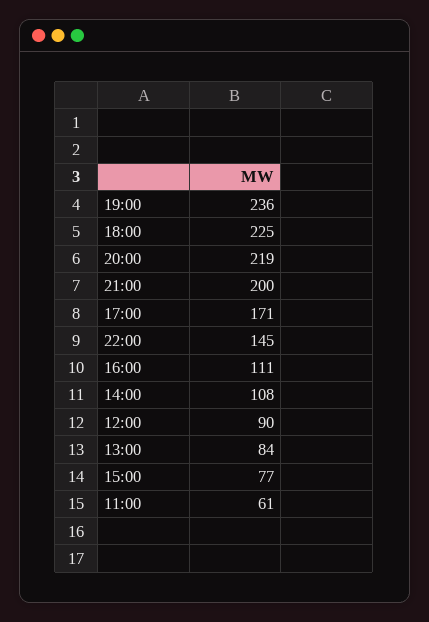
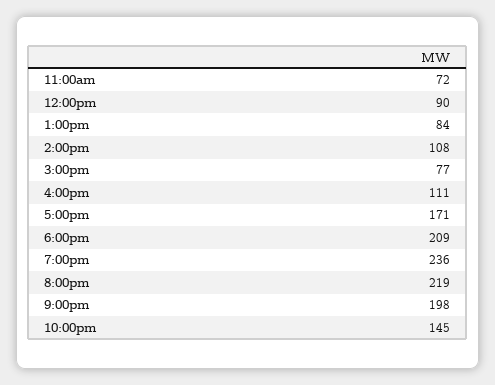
18:00: 225 -> 209
21:00: 200 -> 198
11:00: 61 -> 72

